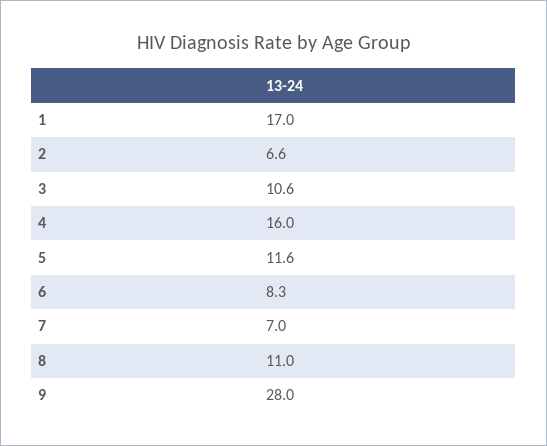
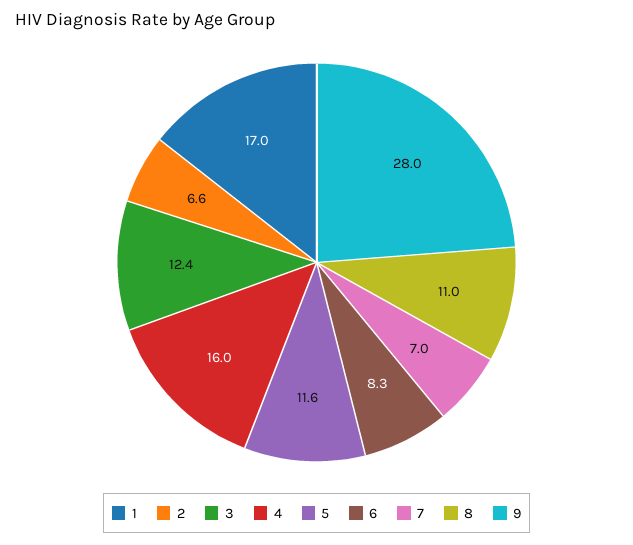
3: 10.6 -> 12.4

